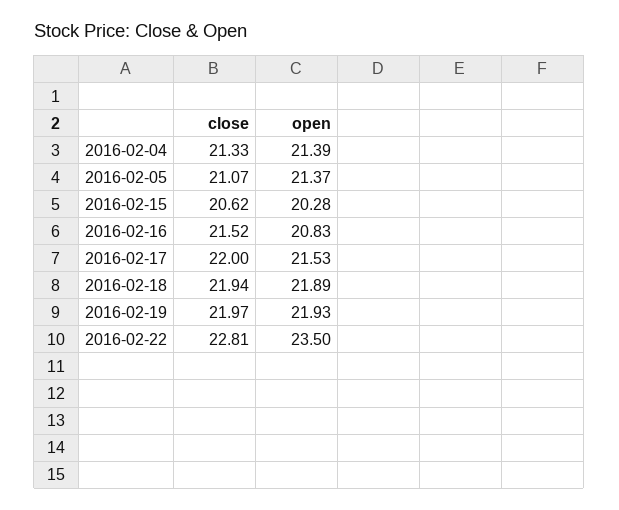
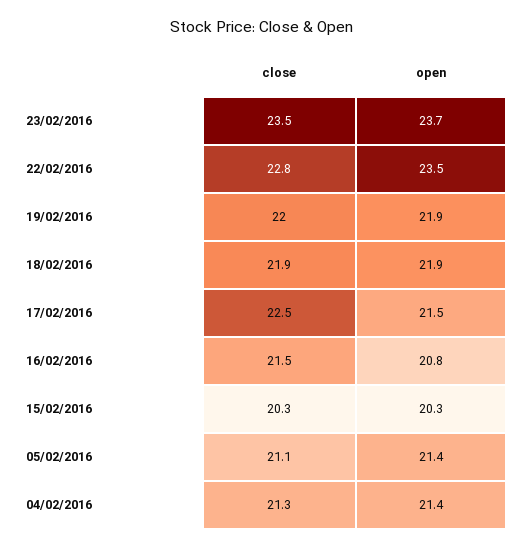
close, 2016-02-15: 20.62 -> 20.3
close, 2016-02-17: 22 -> 22.5
close, 23/02/2016: none -> 23.5
open, 23/02/2016: none -> 23.7

